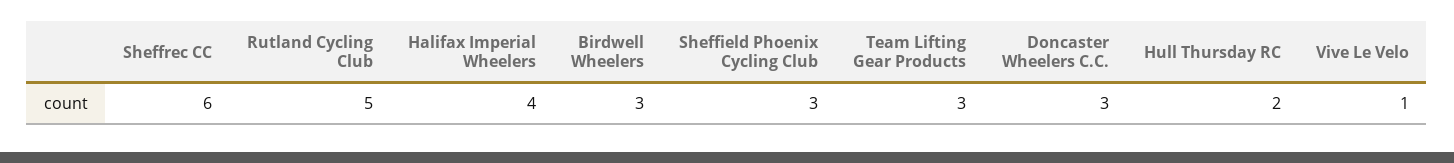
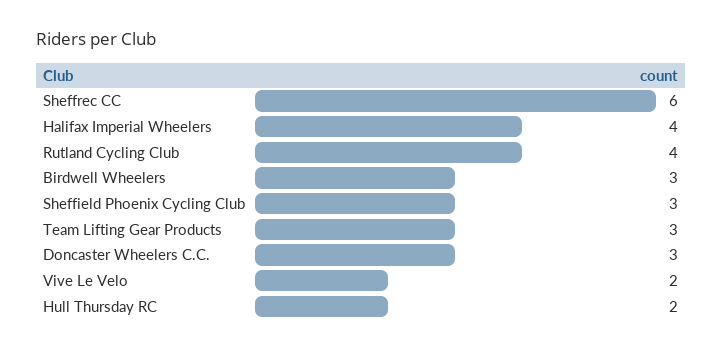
Rutland Cycling Club: 5 -> 4
Vive Le Velo: 1 -> 2

